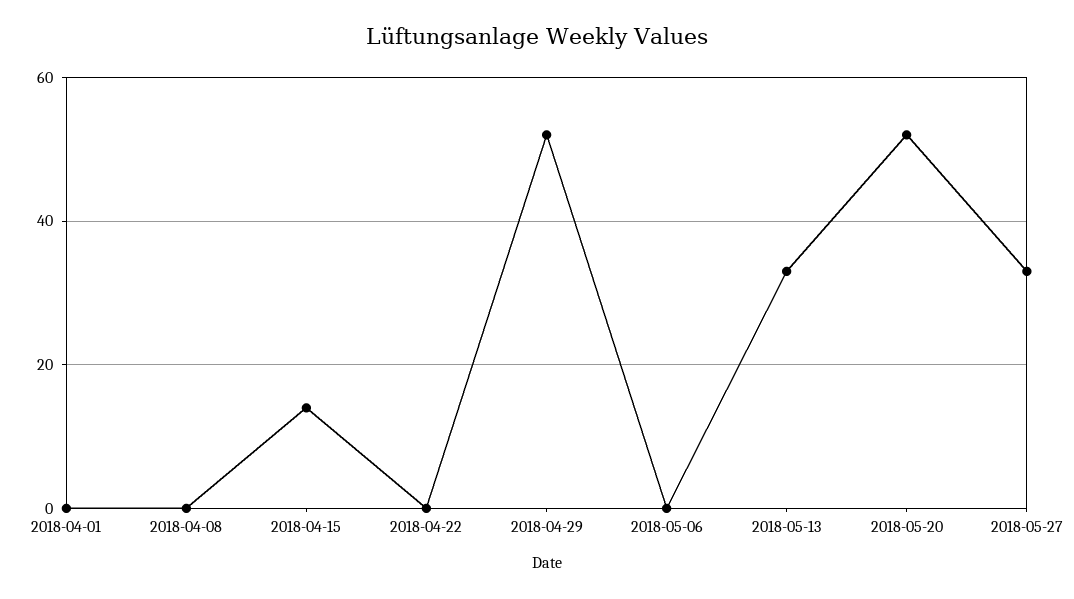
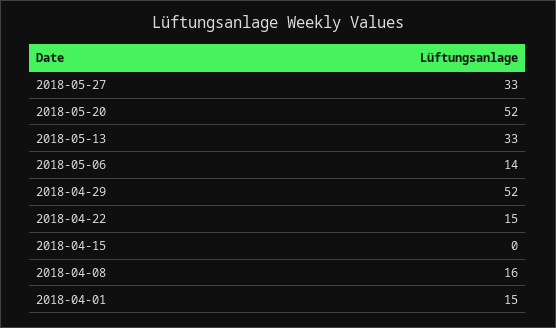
2018-04-01: 0 -> 15
2018-04-08: 0 -> 16
2018-04-15: 15 -> 0
2018-04-22: 0 -> 15
2018-05-06: 0 -> 14

